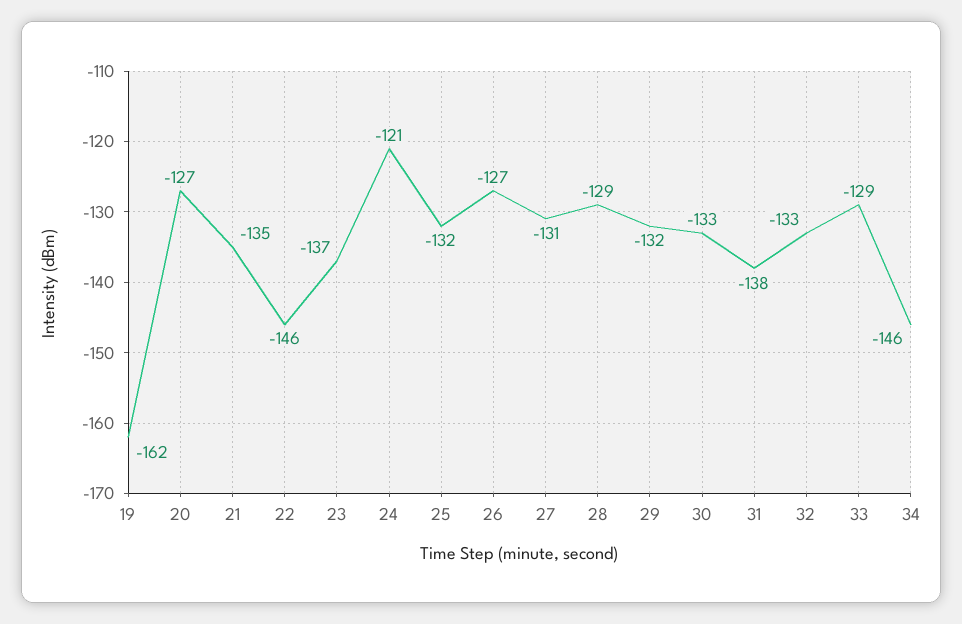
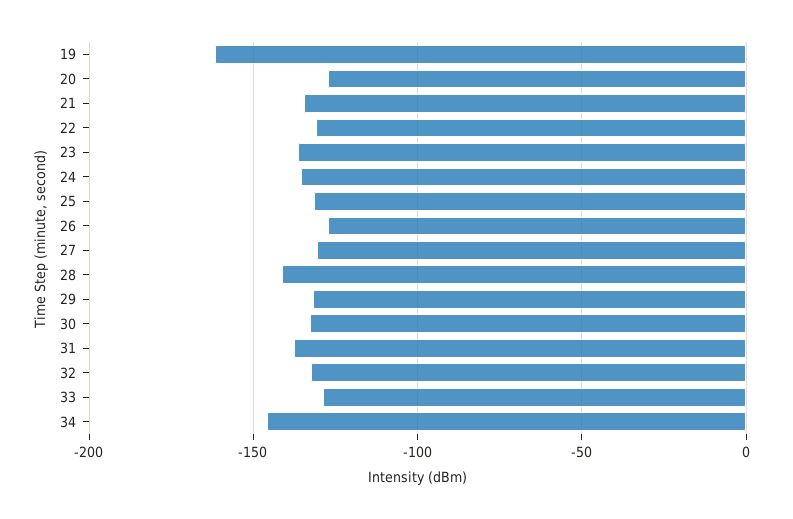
22: -146 -> -130
24: -121 -> -135
28: -129 -> -140

